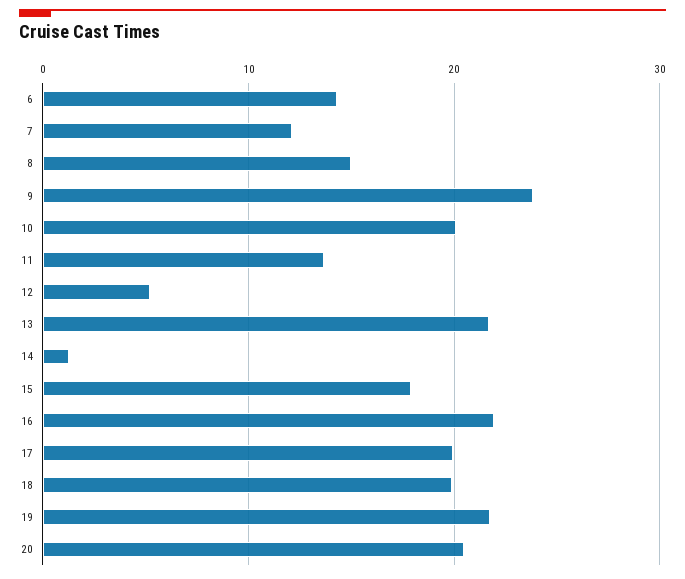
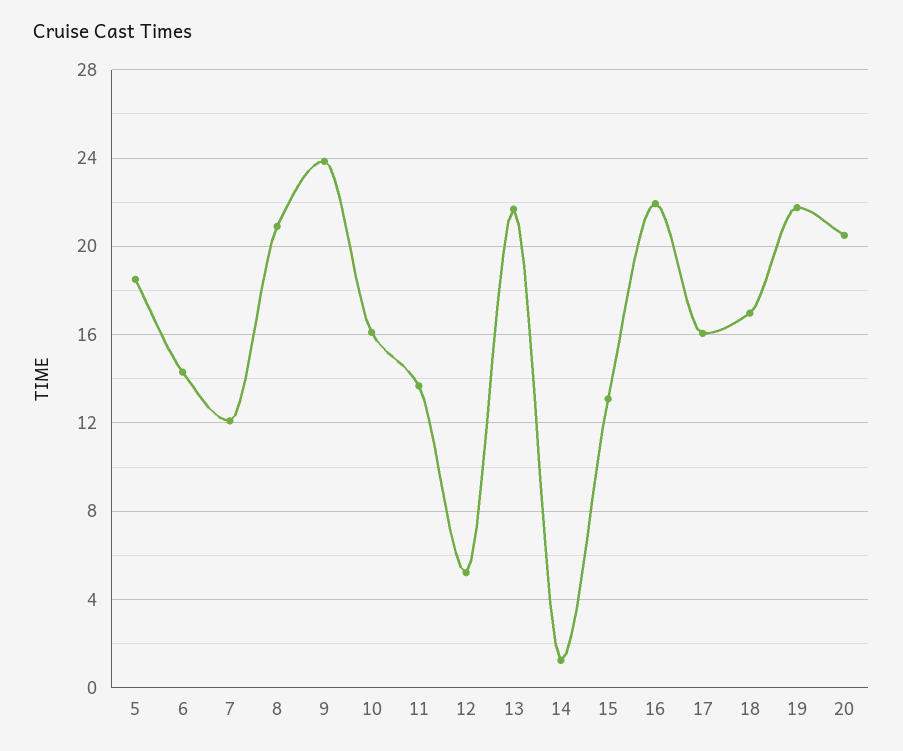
8: 15 -> 21
10: 20 -> 16
15: 18 -> 13
17: 20 -> 16
18: 20 -> 17
5: none -> 18.5

